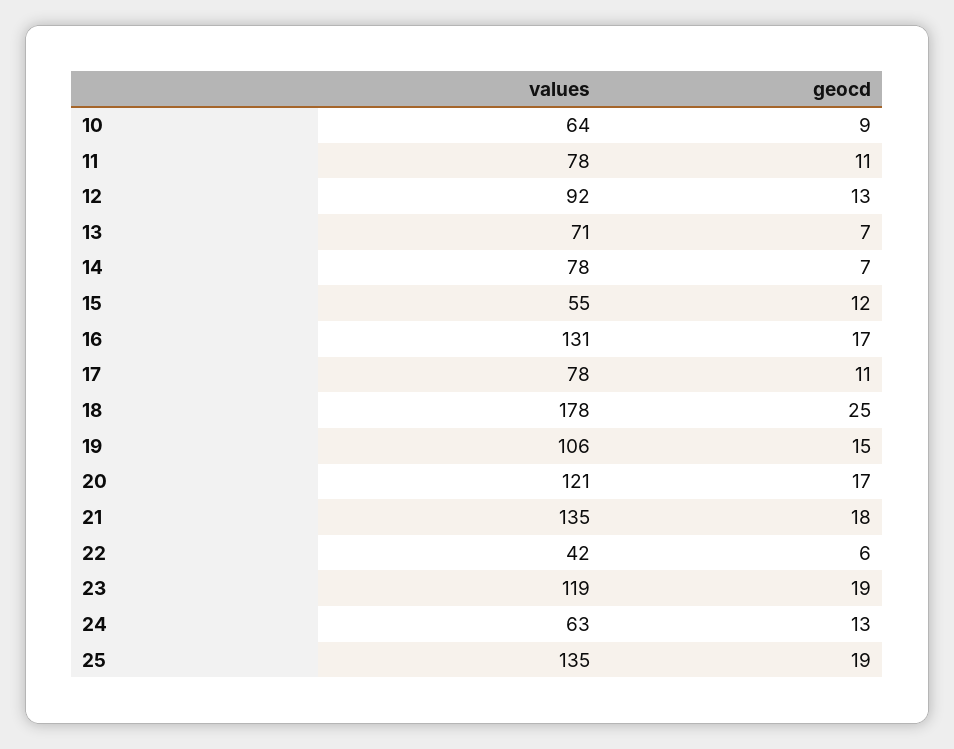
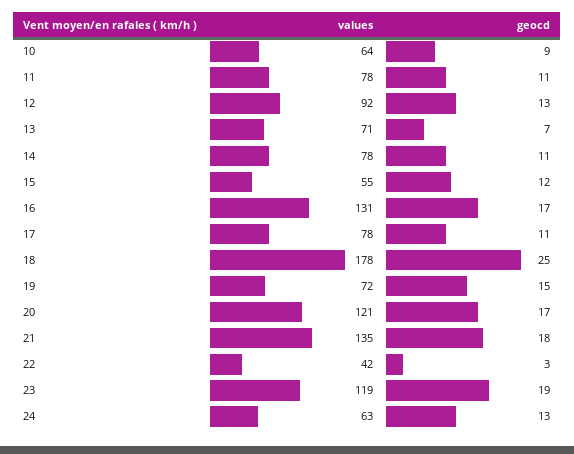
geocd, 14: 7 -> 11
values, 19: 106 -> 72
geocd, 22: 6 -> 3
values, 25: 135 -> none
geocd, 25: 19 -> none

